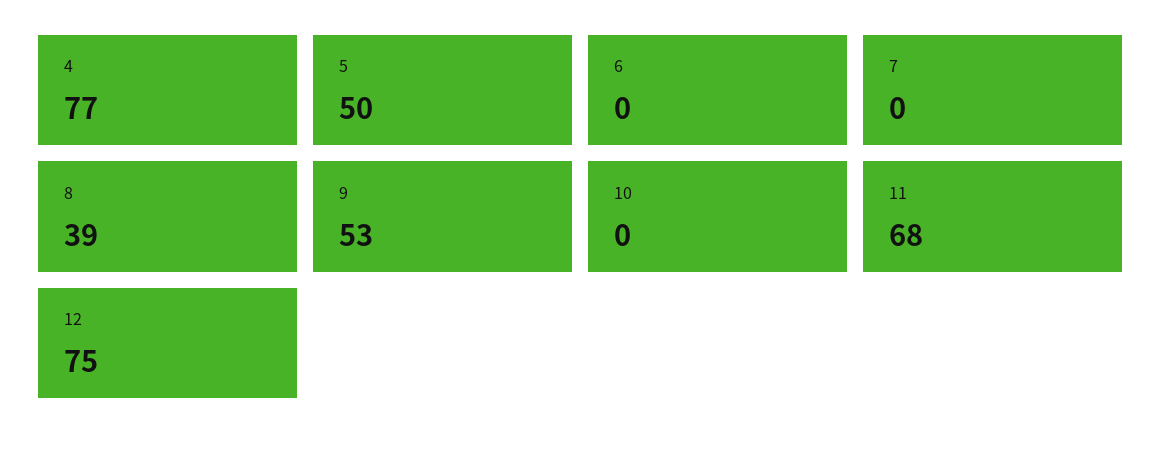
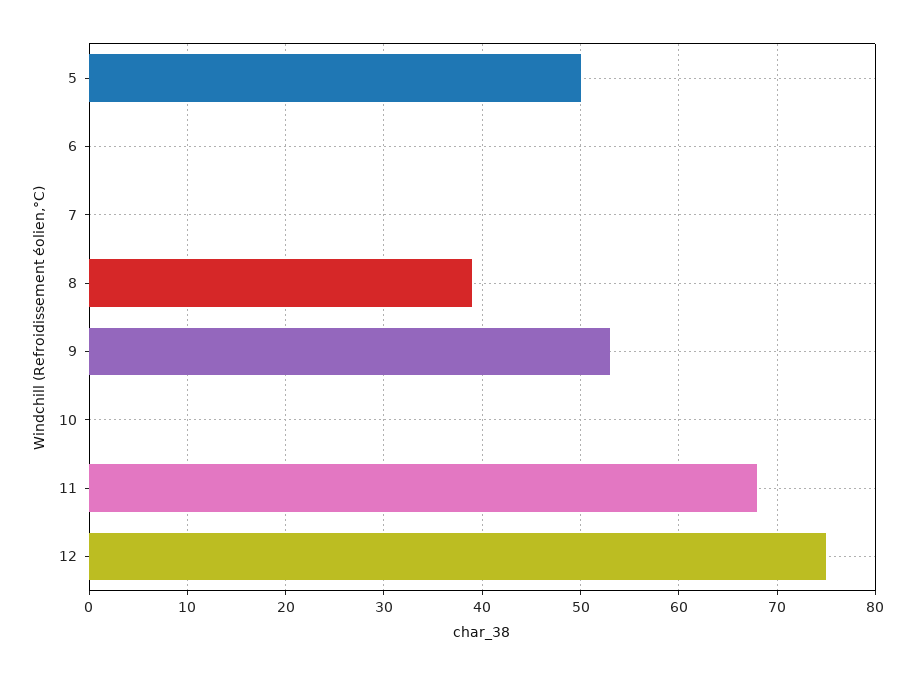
4: 77 -> none

